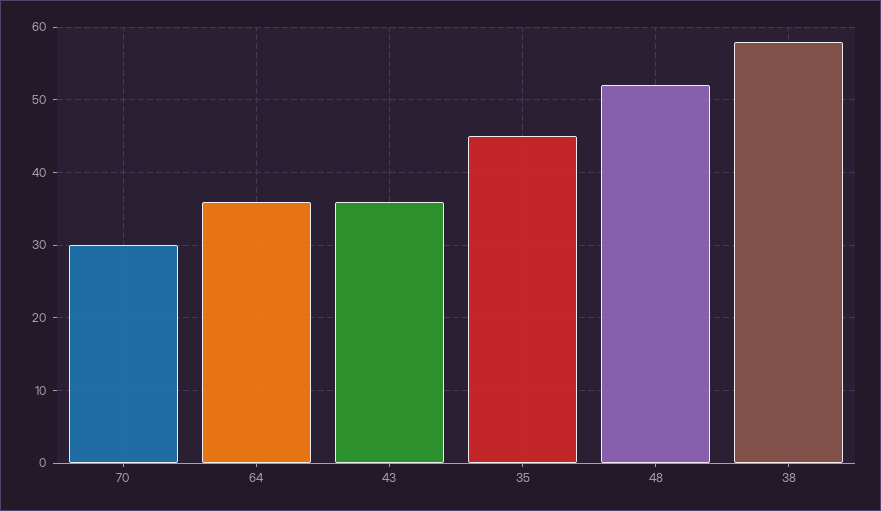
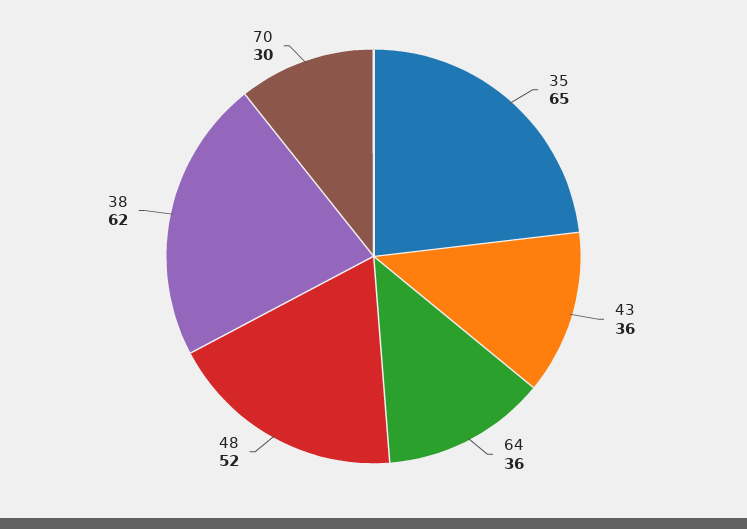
35: 45 -> 65
38: 58 -> 62

